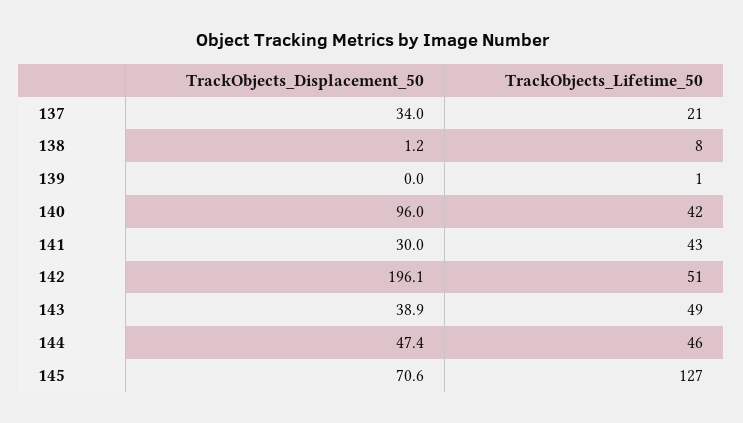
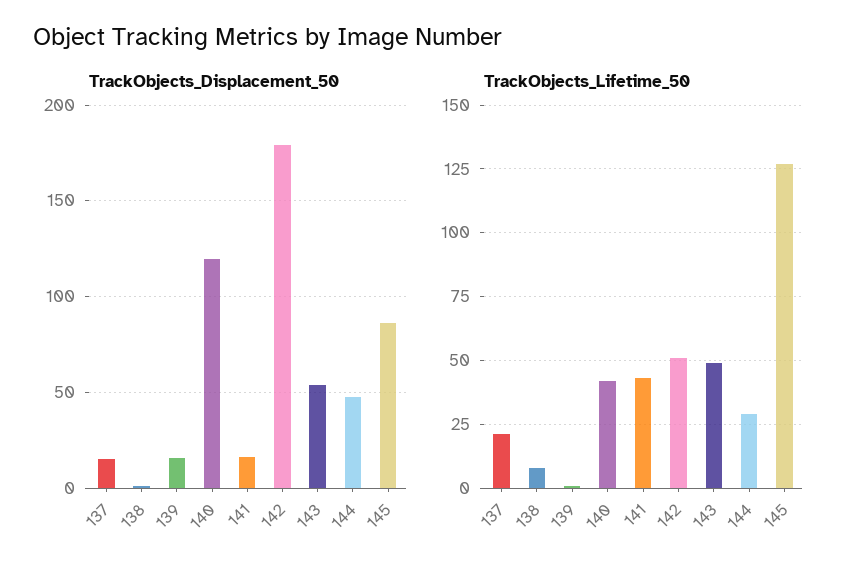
TrackObjects_Displacement_50, 137: 34 -> 15
TrackObjects_Displacement_50, 139: 0 -> 15
TrackObjects_Displacement_50, 140: 96 -> 120
TrackObjects_Displacement_50, 141: 30 -> 15
TrackObjects_Displacement_50, 142: 196.1 -> 180
TrackObjects_Displacement_50, 143: 38.9 -> 55
TrackObjects_Lifetime_50, 144: 46 -> 30
TrackObjects_Displacement_50, 145: 70.6 -> 85

